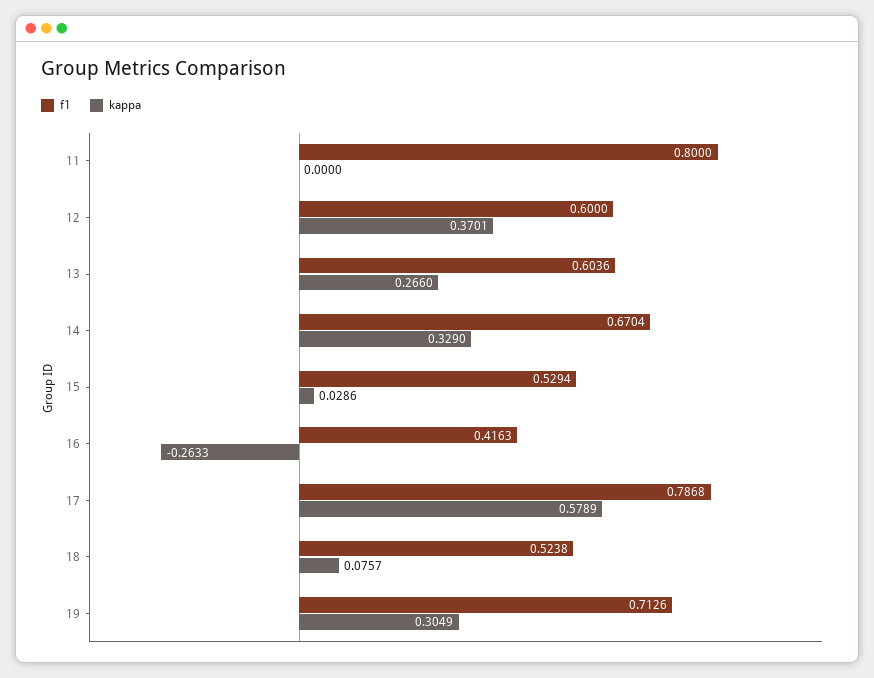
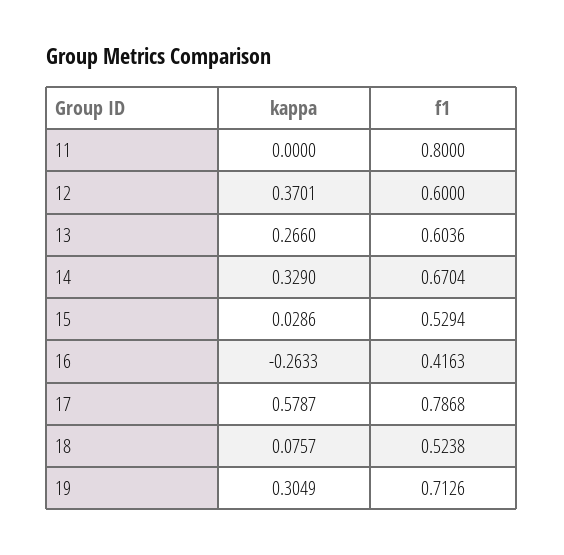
kappa, 17: 0.5789 -> 0.5787

